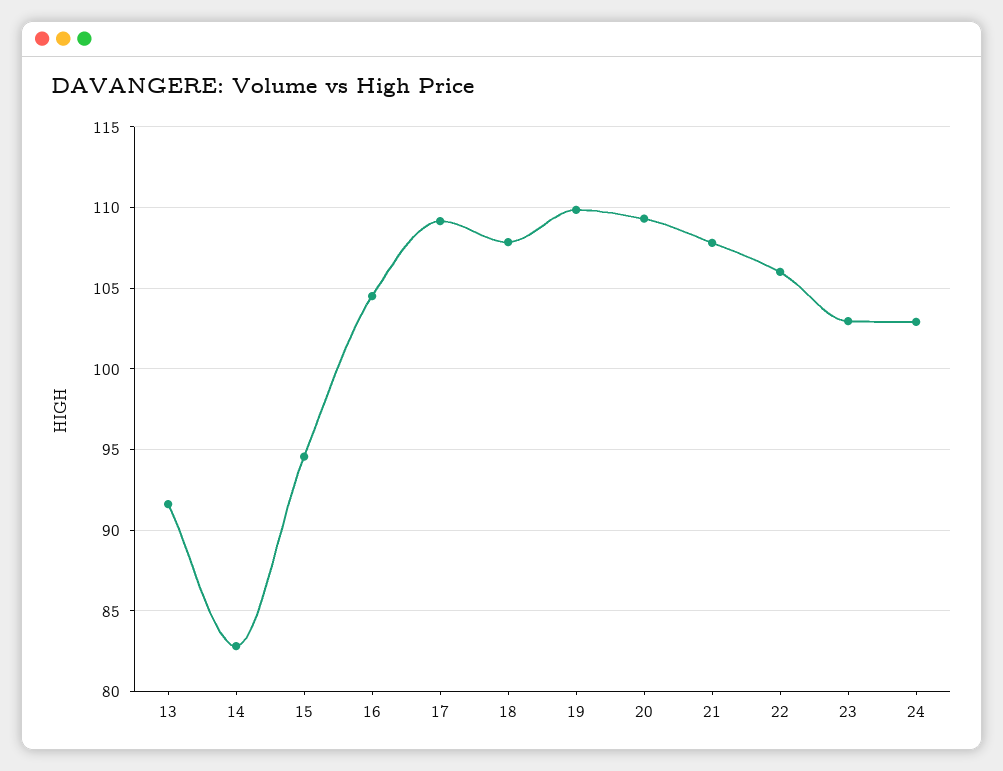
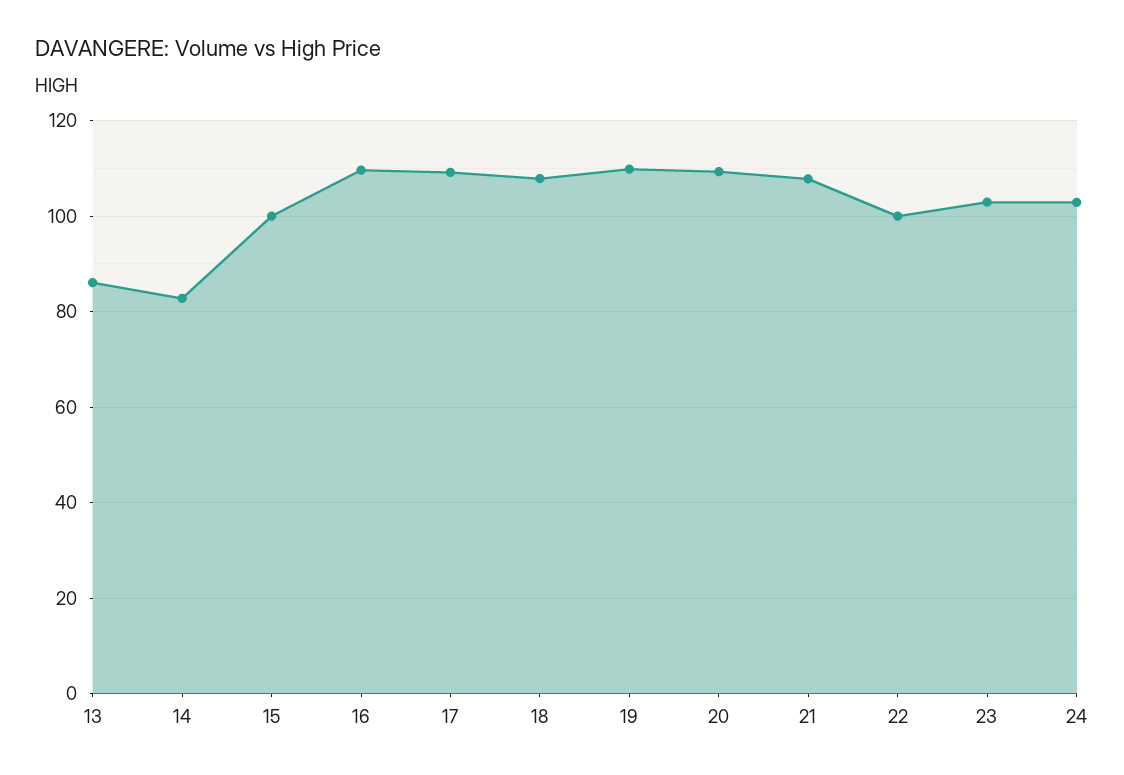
13: 91.5 -> 86
15: 94.5 -> 100
16: 104.5 -> 110
22: 106 -> 100

